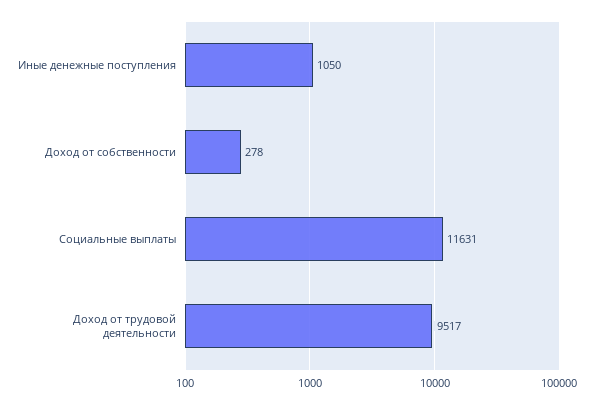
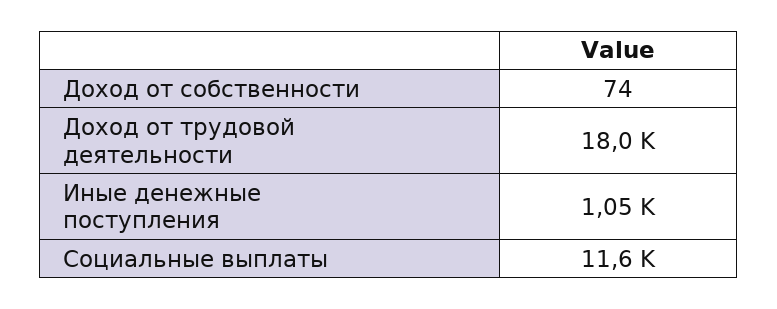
Доход от собственности: 278 -> 74
Доход от трудовой деятельности: 9517 -> 18000

